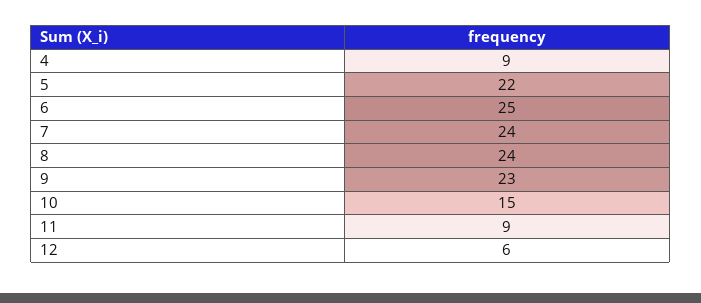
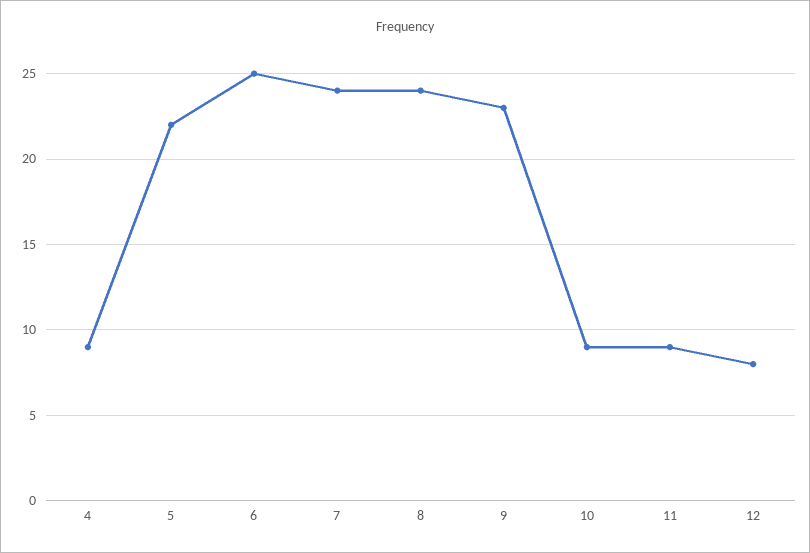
10: 15 -> 9
12: 6 -> 8

